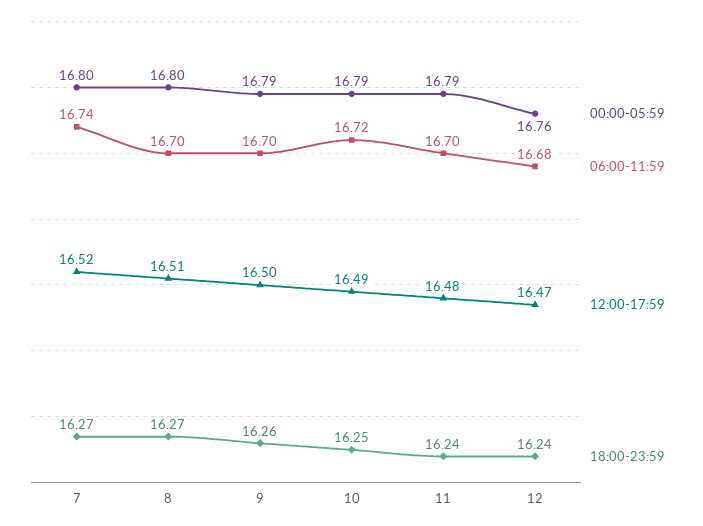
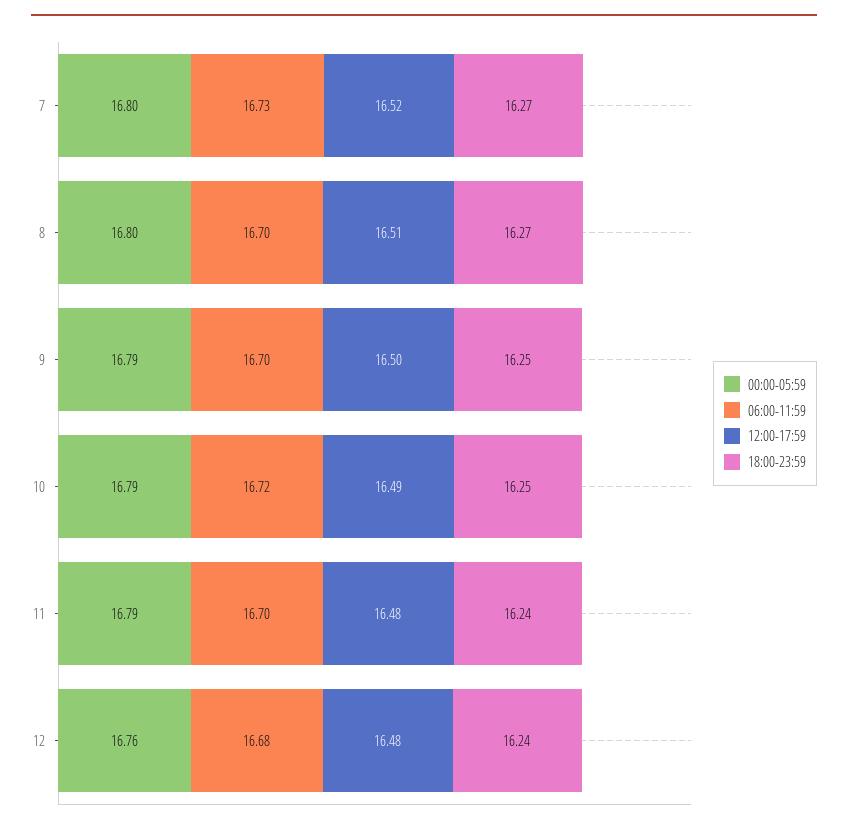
06:00-11:59, 7: 16.74 -> 16.73
18:00-23:59, 9: 16.26 -> 16.25
12:00-17:59, 12: 16.47 -> 16.48

